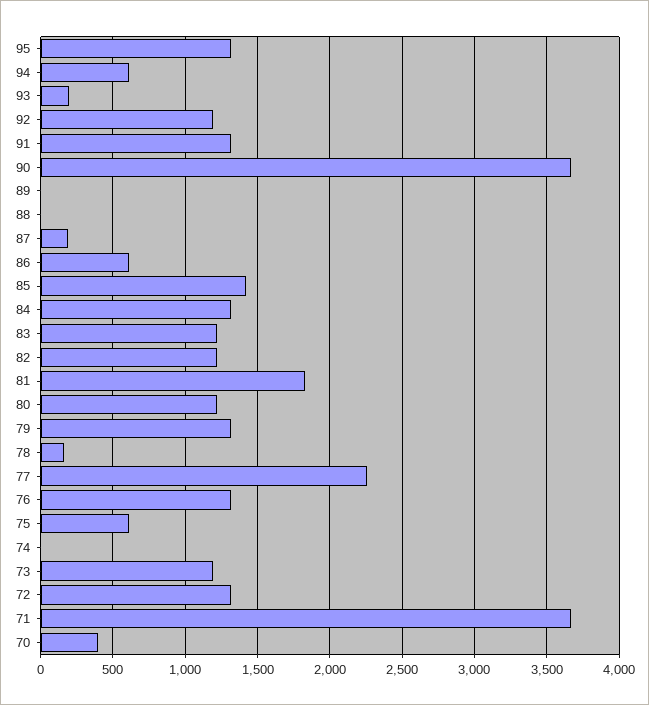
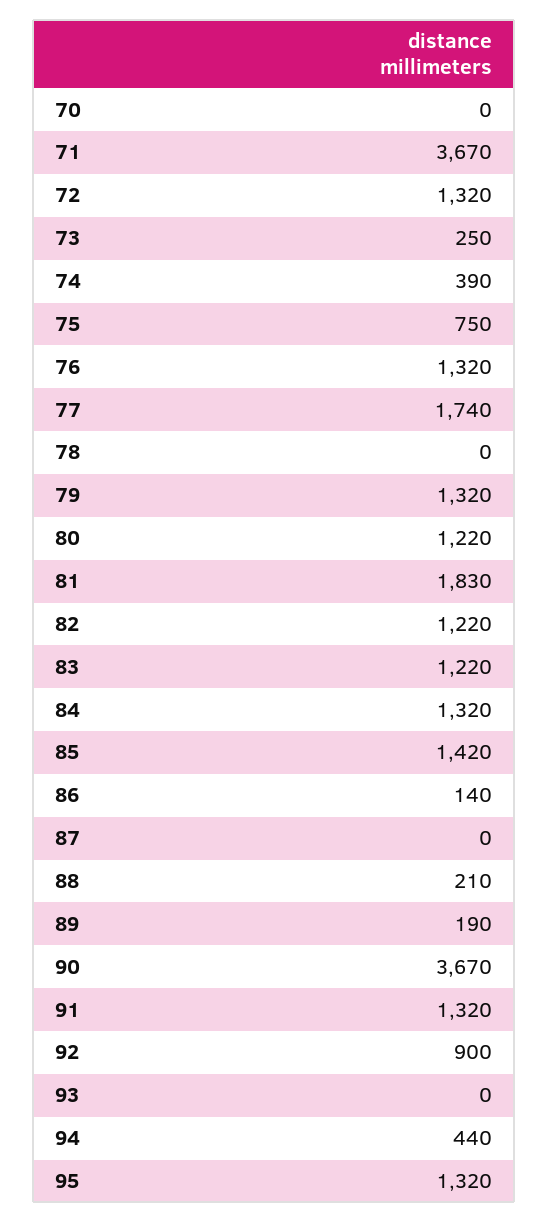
94: 600 -> 440
93: 200 -> 0
92: 1200 -> 900
89: 0 -> 190
88: 0 -> 210
87: 200 -> 0
86: 600 -> 140
78: 150 -> 0
77: 2250 -> 1740
75: 600 -> 750
74: 0 -> 390
73: 1200 -> 250
70: 400 -> 0

